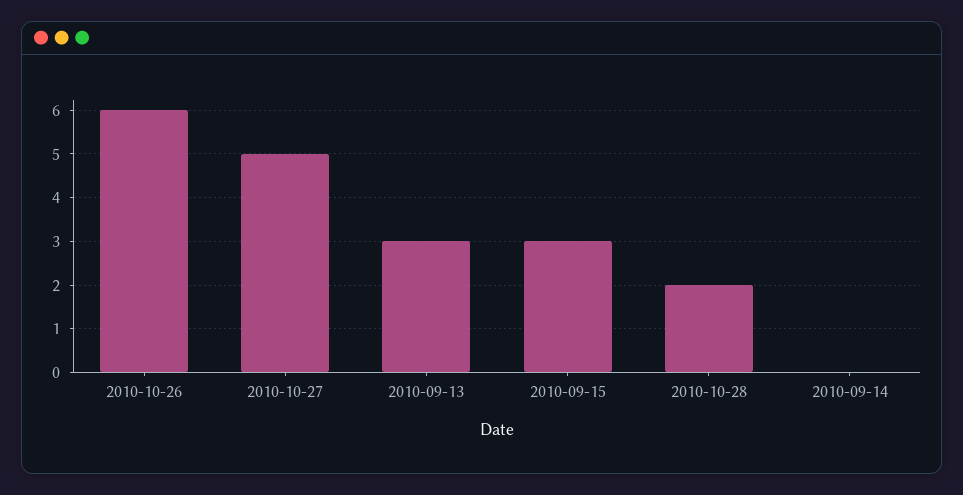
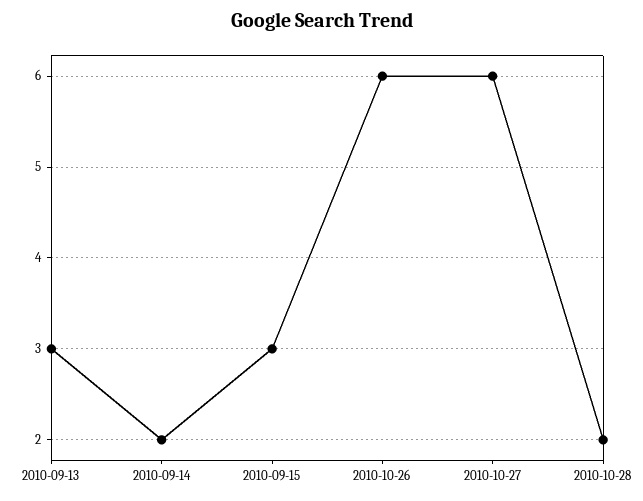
2010-10-27: 5 -> 6
2010-09-14: 0 -> 2

